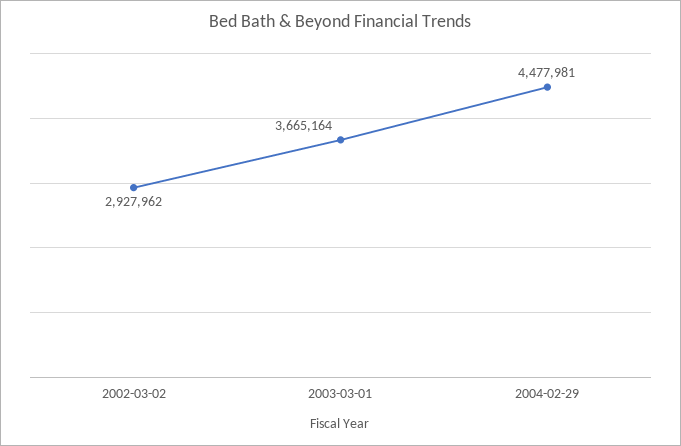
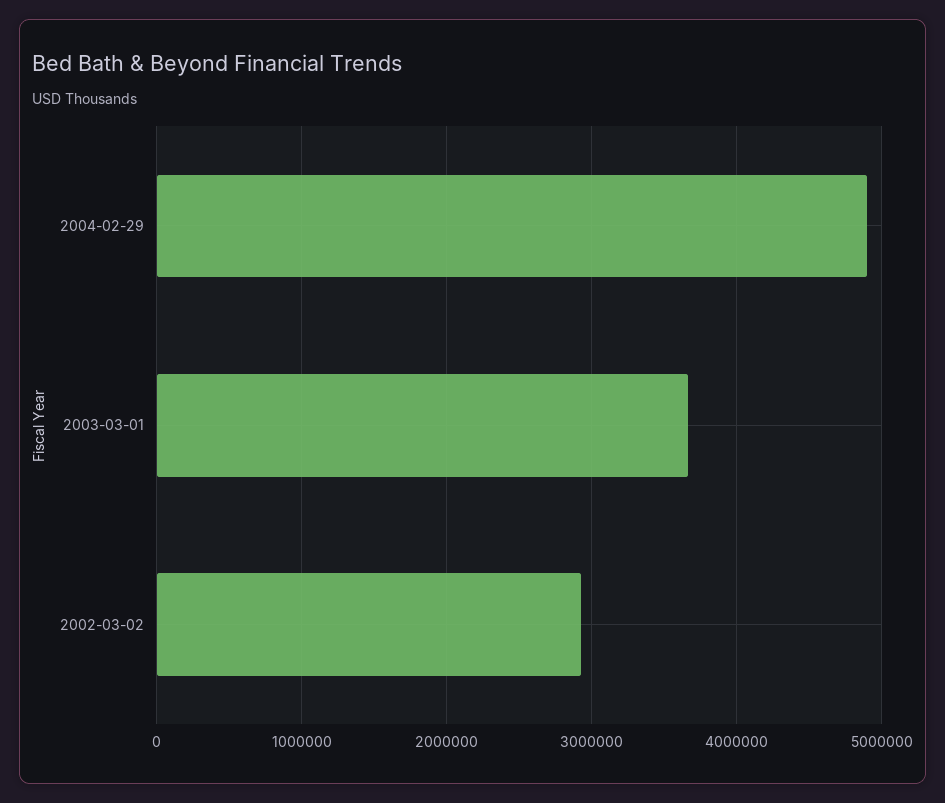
2004-02-29: 4477981 -> 4900000

